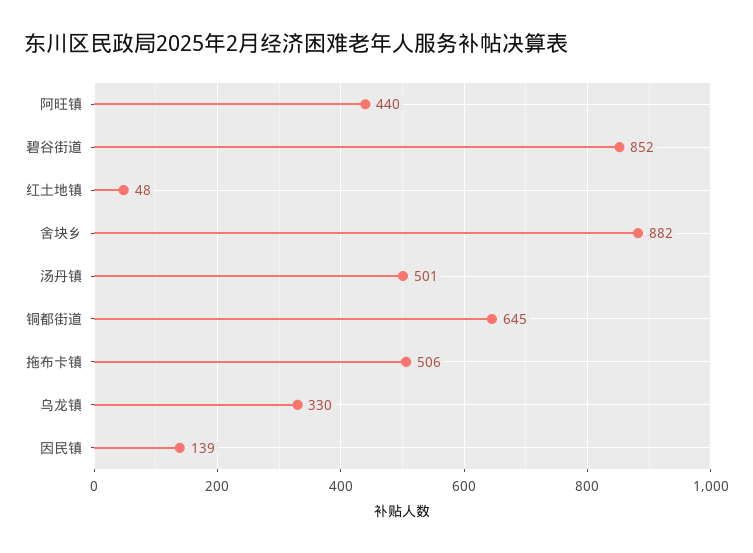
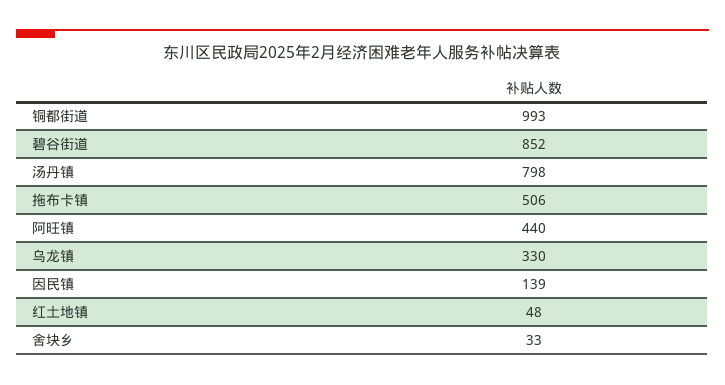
舍块乡: 882 -> 33
汤丹镇: 501 -> 798
铜都街道: 645 -> 993

